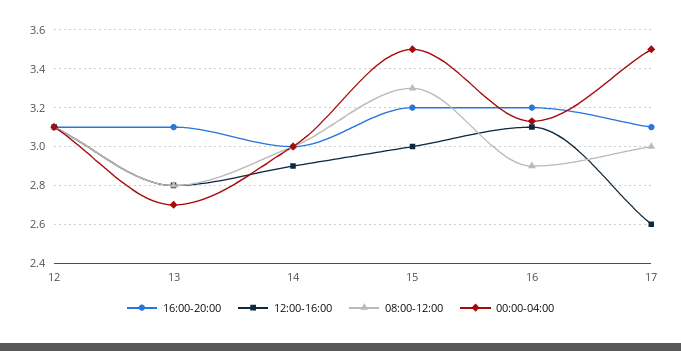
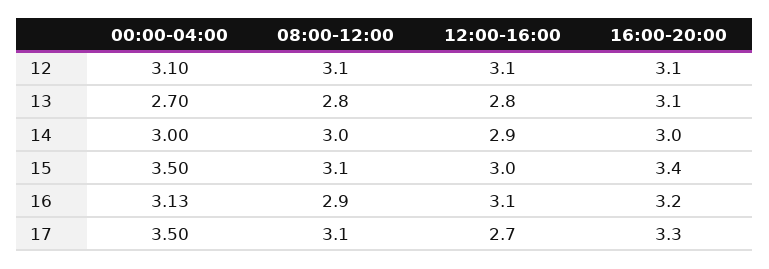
16:00-20:00, 15: 3.2 -> 3.4
08:00-12:00, 15: 3.3 -> 3.1
16:00-20:00, 17: 3.1 -> 3.3
12:00-16:00, 17: 2.6 -> 2.7
08:00-12:00, 17: 3 -> 3.1

